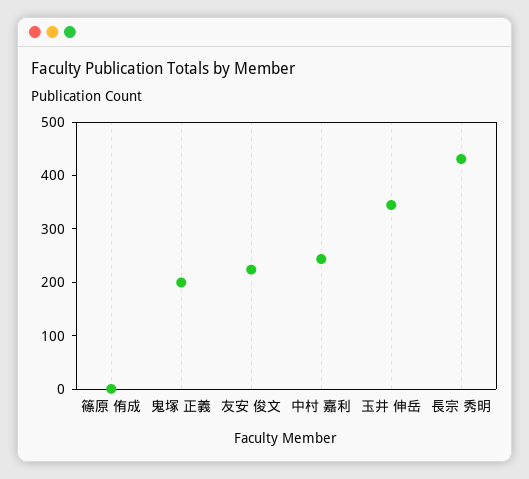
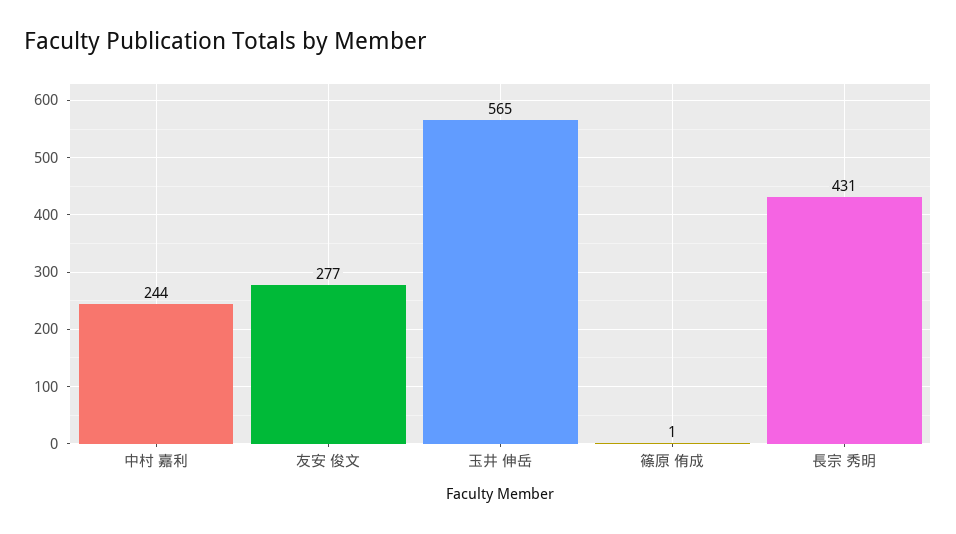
鬼塚 正義: 200 -> none
友安 俊文: 220 -> 277
玉井 伸岳: 340 -> 565

